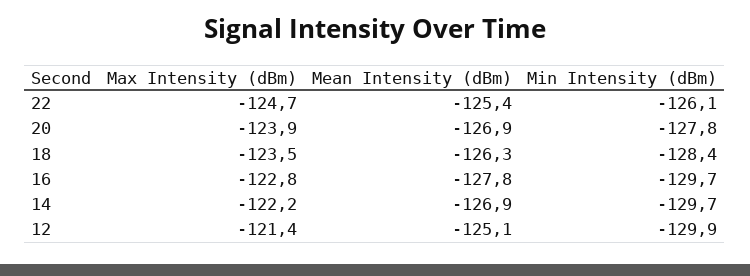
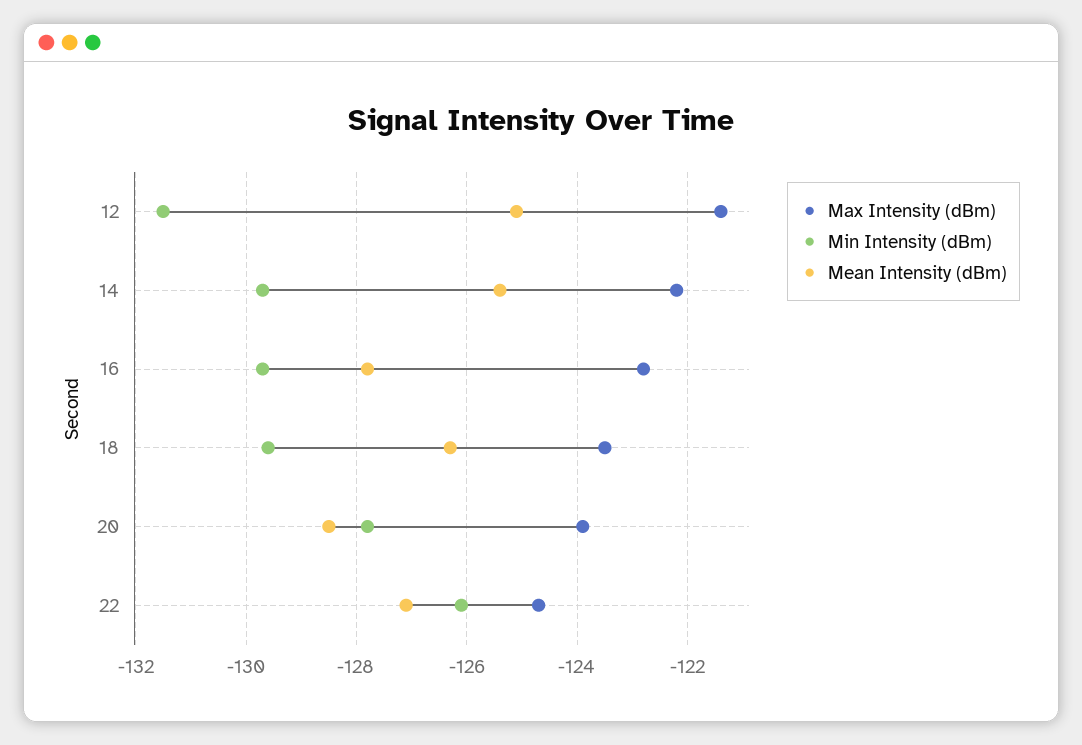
Mean Intensity (dBm), 22: -125.4 -> -127
Mean Intensity (dBm), 20: -126.9 -> -128.5
Min Intensity (dBm), 18: -128.4 -> -129.5
Mean Intensity (dBm), 14: -126.9 -> -125.5
Min Intensity (dBm), 12: -129.9 -> -131.5

